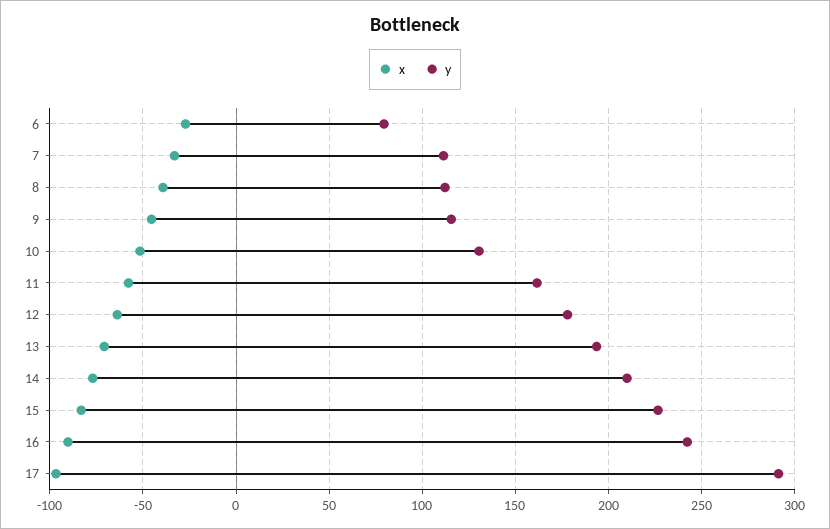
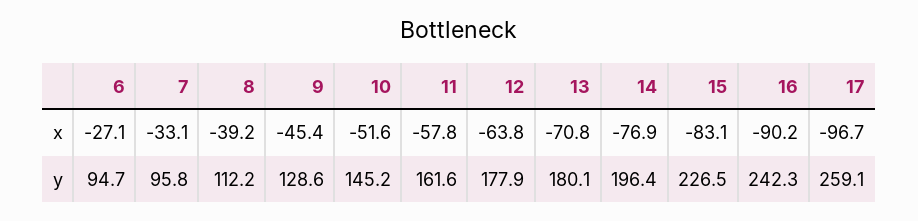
y, 6: 80 -> 94.7
y, 7: 110 -> 95.8
y, 9: 115 -> 128.6
y, 10: 130 -> 145.2
y, 13: 195 -> 180.1
y, 14: 210 -> 196.4
y, 17: 290 -> 259.1

